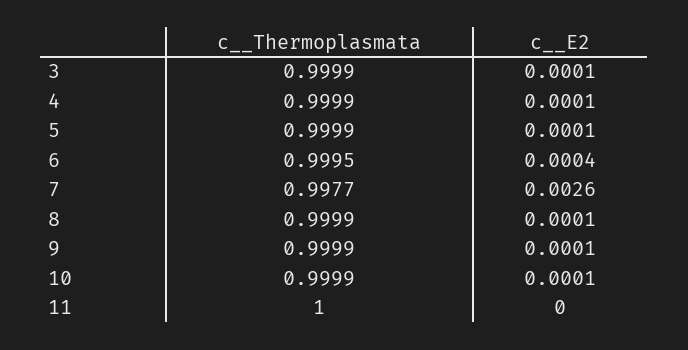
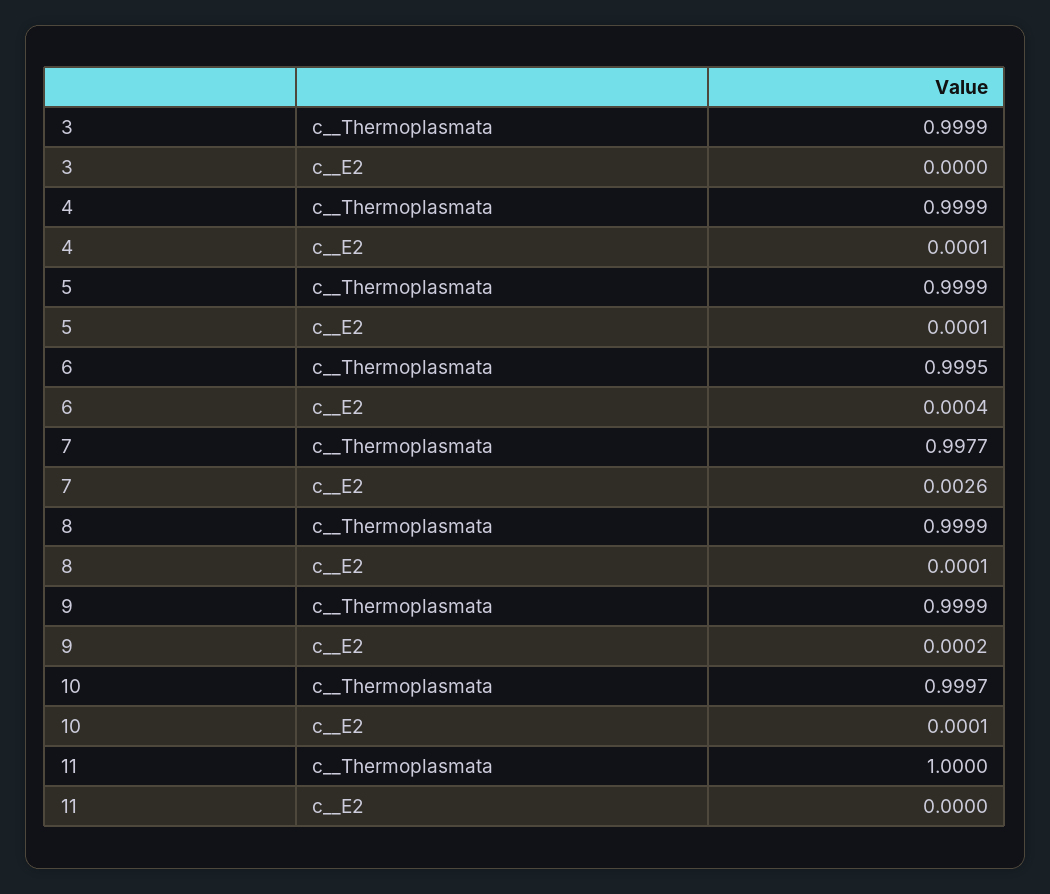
c__E2, 3: 0.0001 -> 0
c__E2, 9: 0.0001 -> 0.0002
c__Thermoplasmata, 10: 0.9999 -> 0.9997

